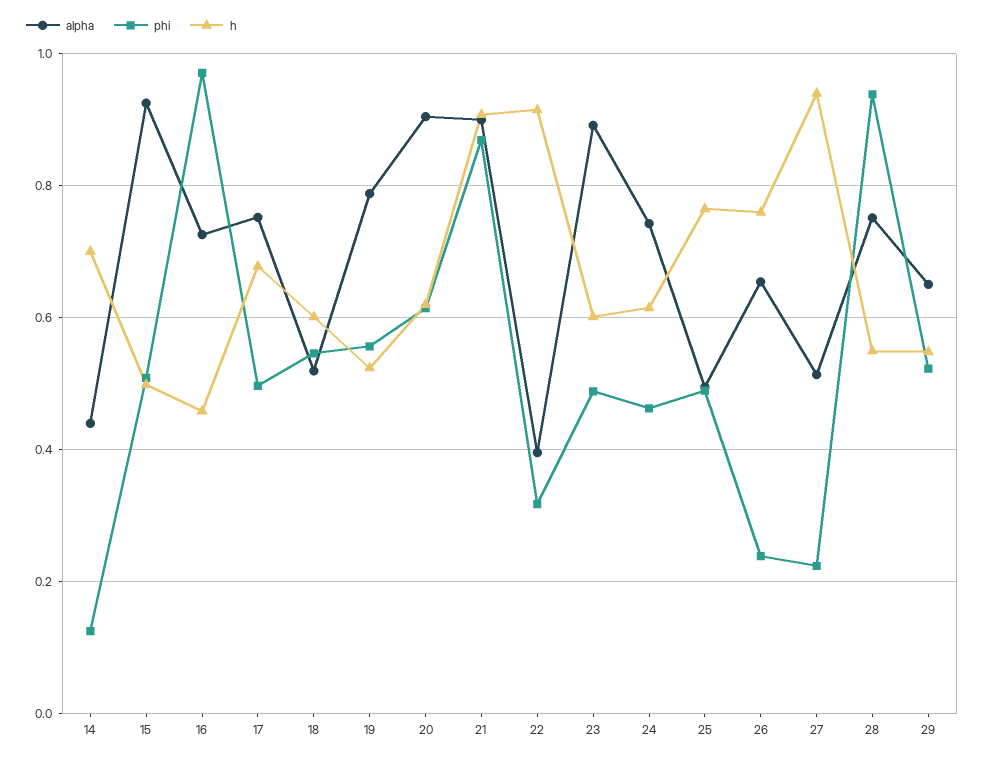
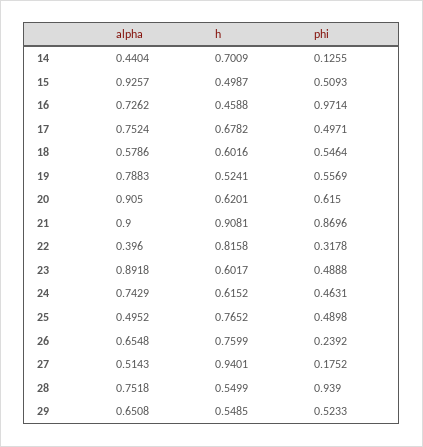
alpha, 18: 0.52 -> 0.5786
h, 22: 0.92 -> 0.8158
phi, 27: 0.22 -> 0.1752

